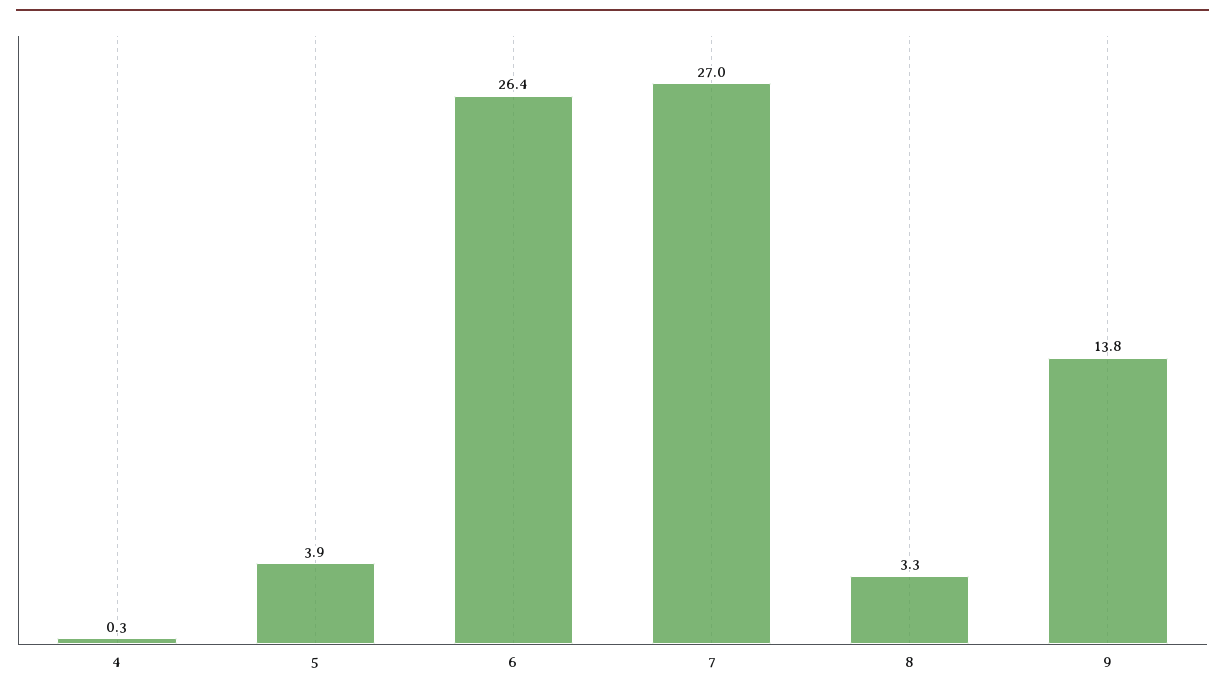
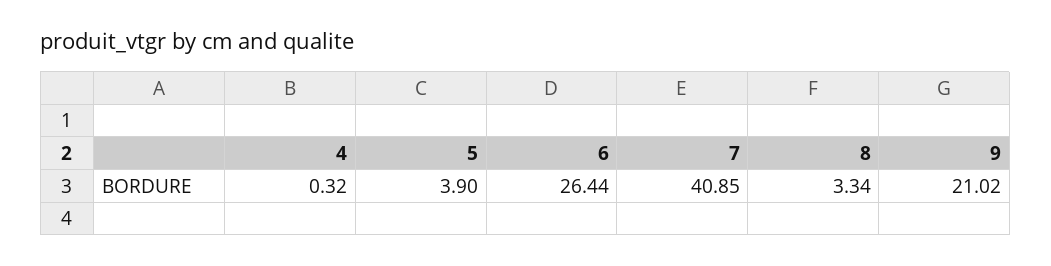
7: 27 -> 40.85
9: 13.8 -> 21.02

